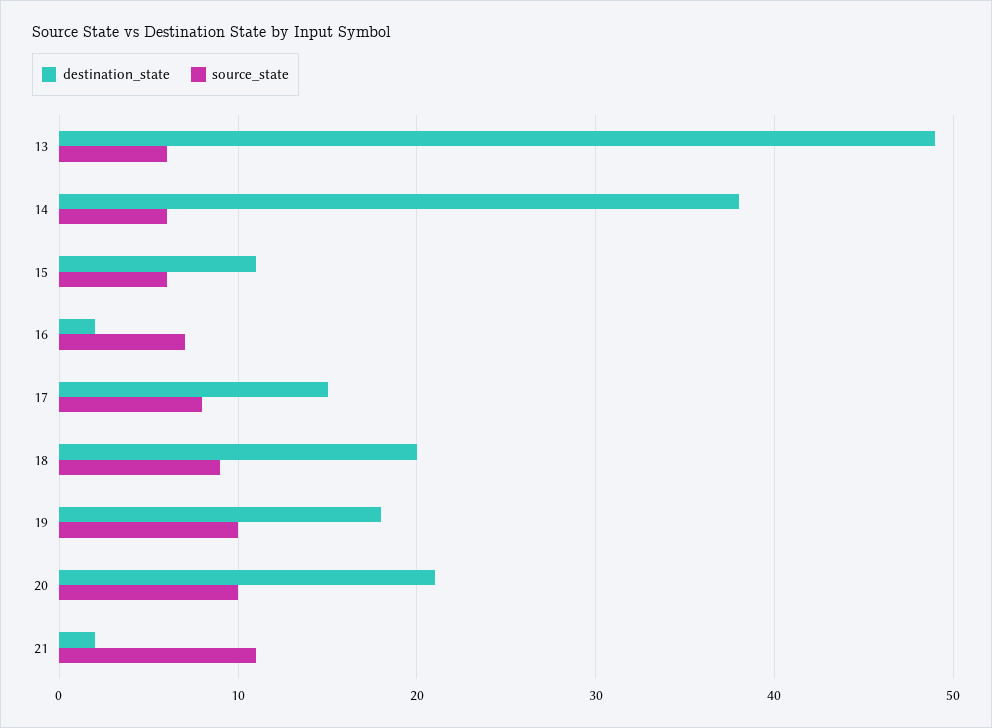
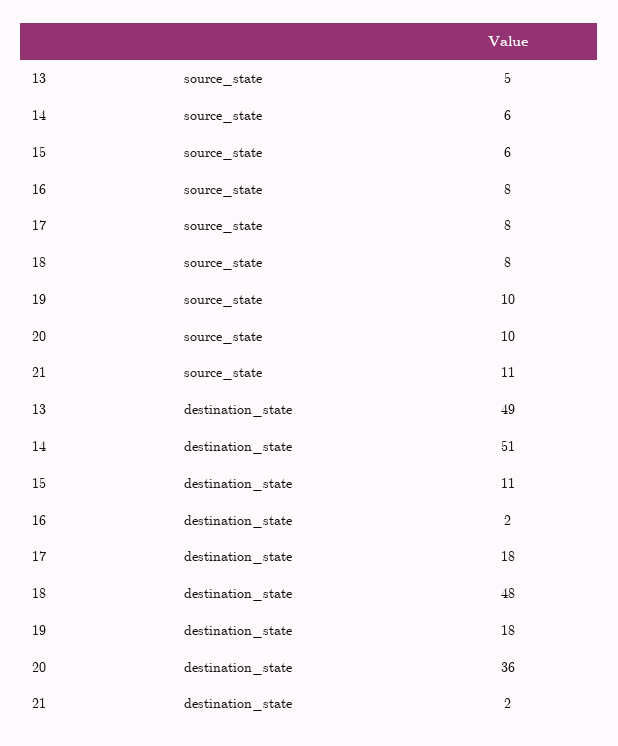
source_state, 13: 6 -> 5
destination_state, 14: 38 -> 51
source_state, 16: 7 -> 8
destination_state, 17: 15 -> 18
destination_state, 18: 20 -> 48
source_state, 18: 9 -> 8
destination_state, 20: 21 -> 36

